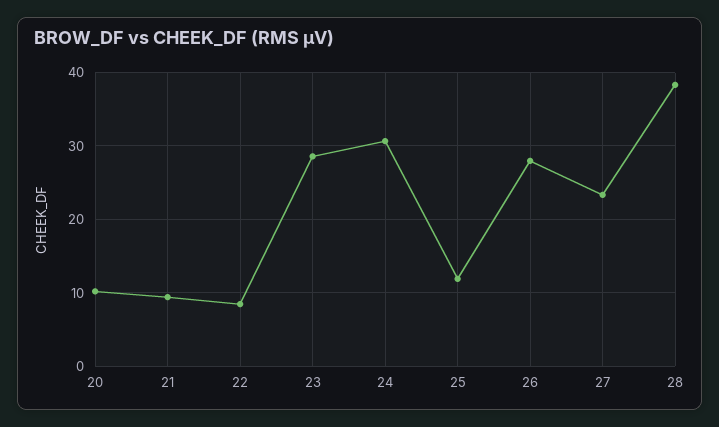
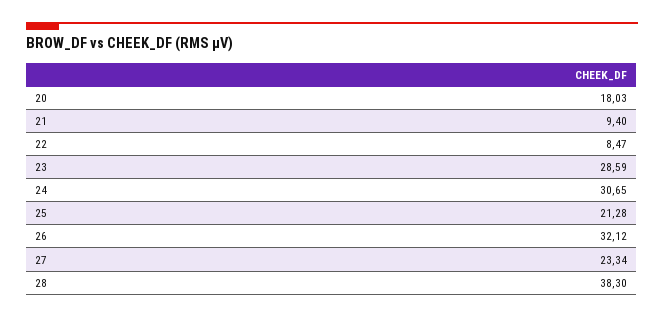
20: 10 -> 18.03
25: 12 -> 21.28
26: 28 -> 32.12

